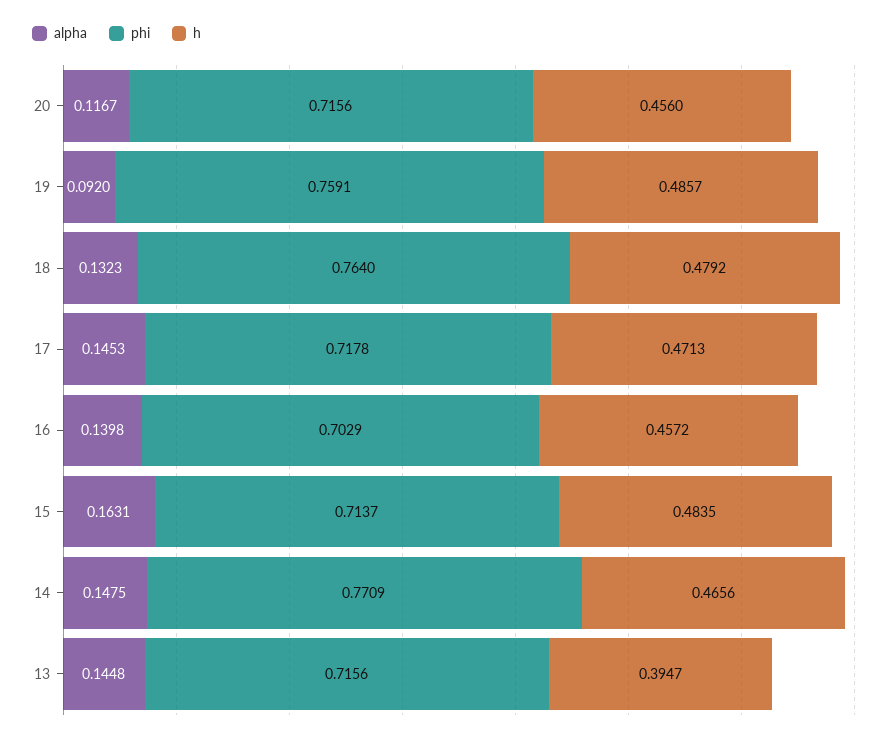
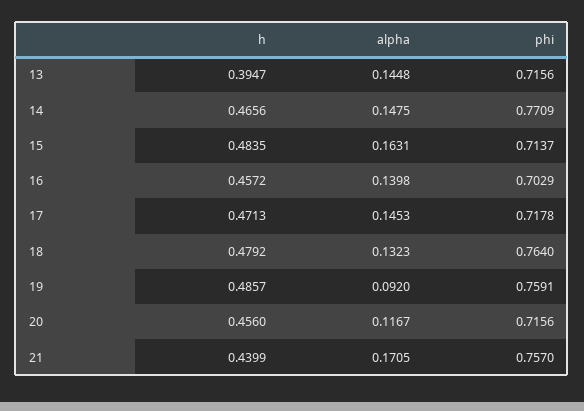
h, 21: none -> 0.4399
alpha, 21: none -> 0.1705
phi, 21: none -> 0.757

